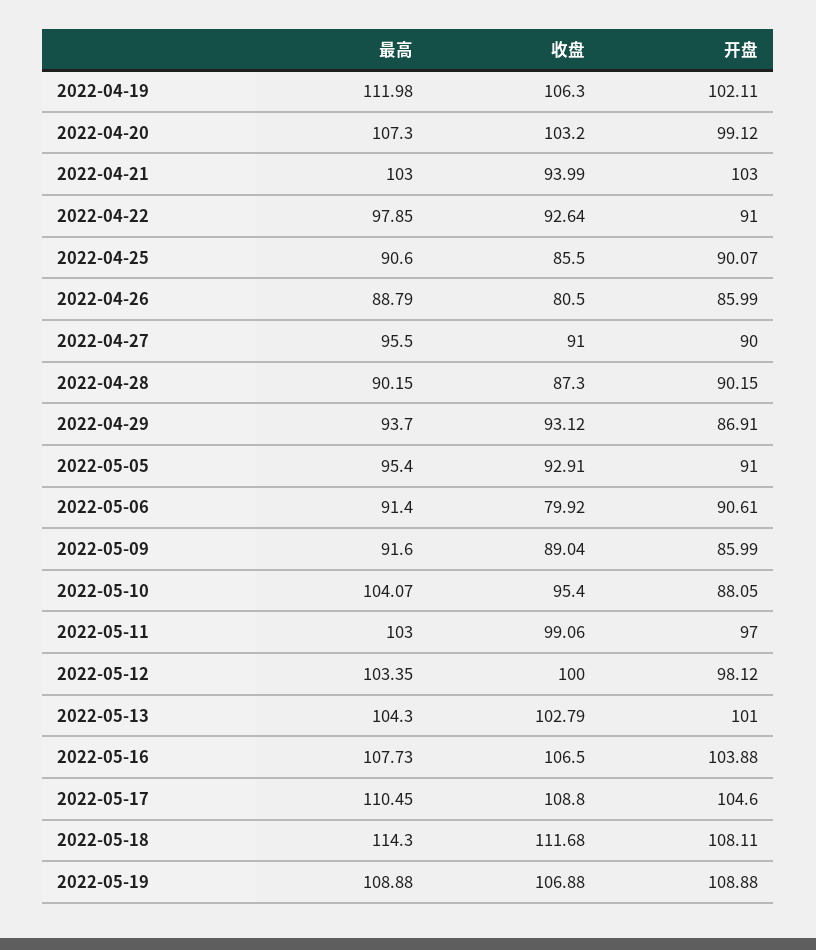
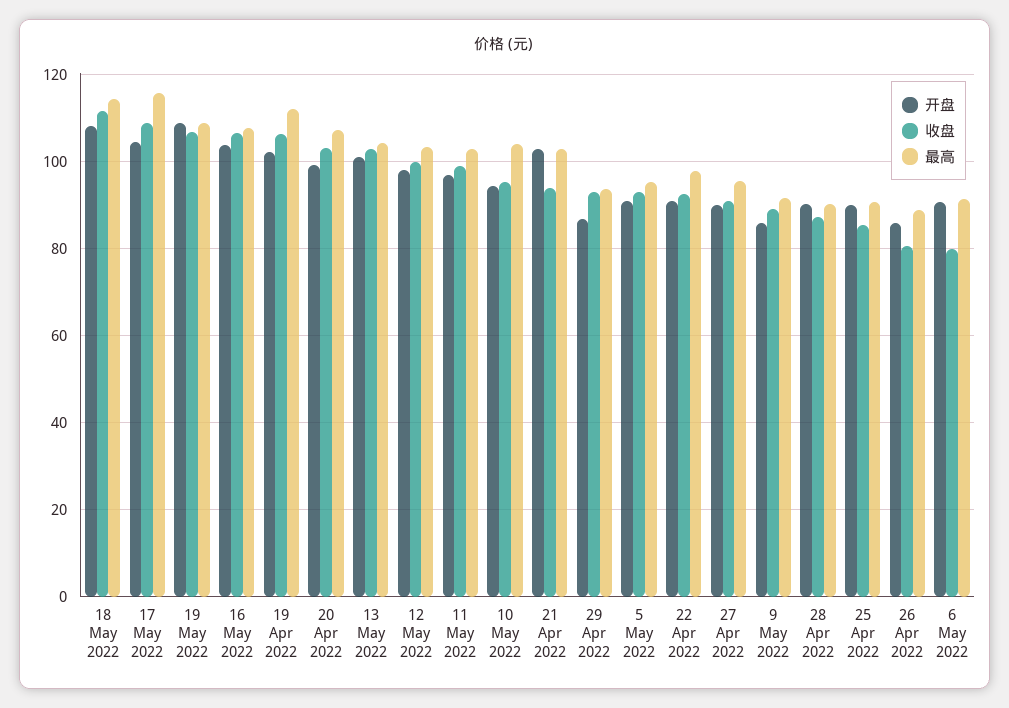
开盘, 2022-05-10: 88.05 -> 94
最高, 2022-05-17: 110.45 -> 116

